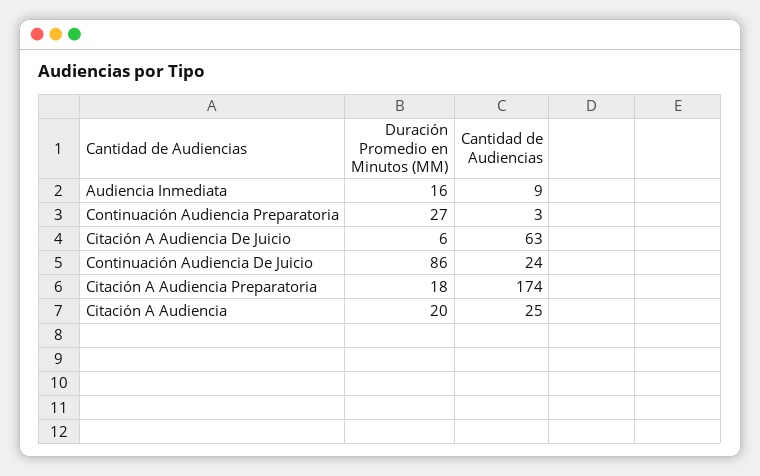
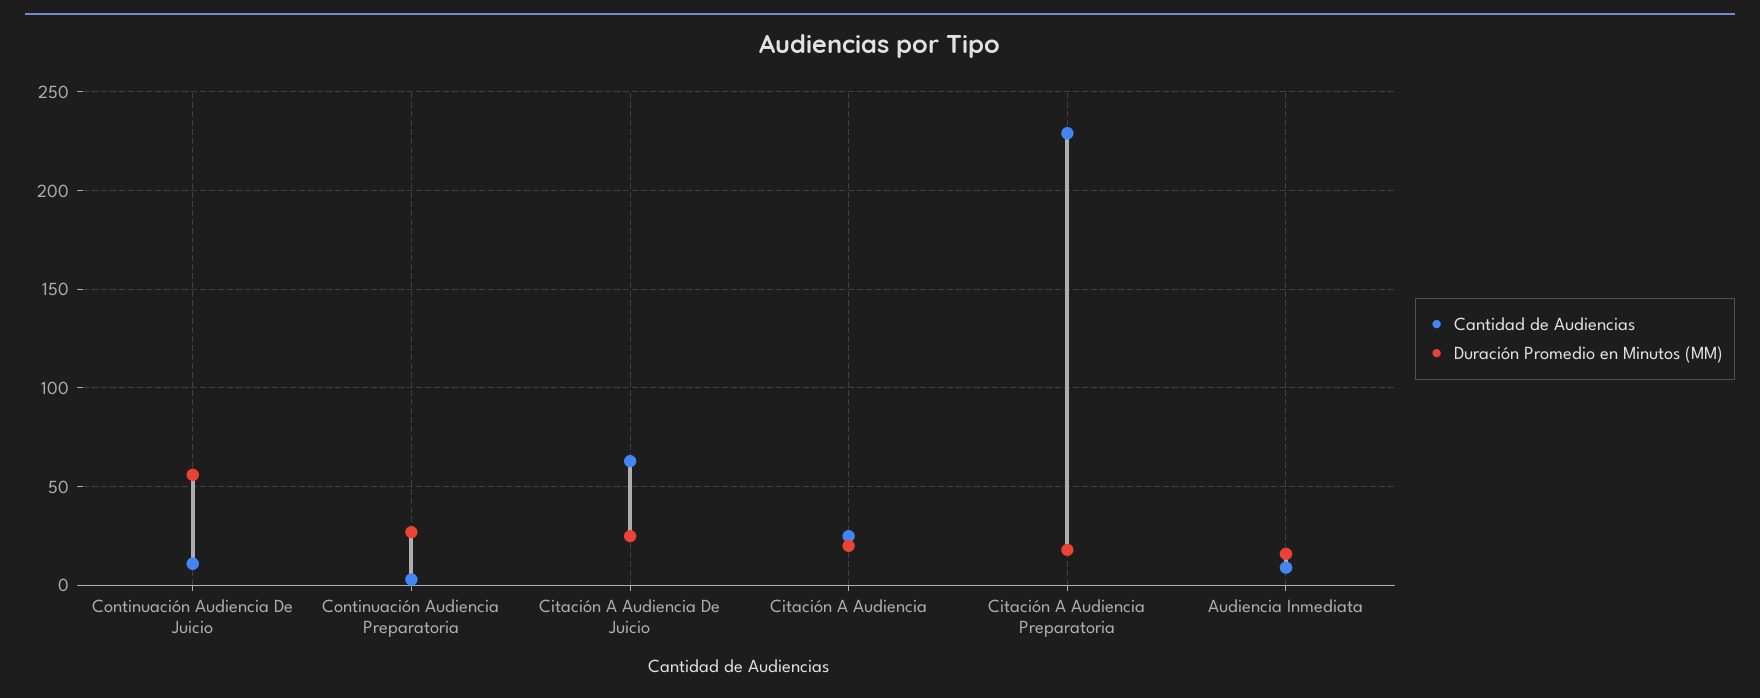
Duración Promedio en Minutos (MM), Citación A Audiencia De Juicio: 6 -> 25
Duración Promedio en Minutos (MM), Continuación Audiencia De Juicio: 86 -> 55
Cantidad de Audiencias, Continuación Audiencia De Juicio: 24 -> 10
Cantidad de Audiencias, Citación A Audiencia Preparatoria: 174 -> 230

